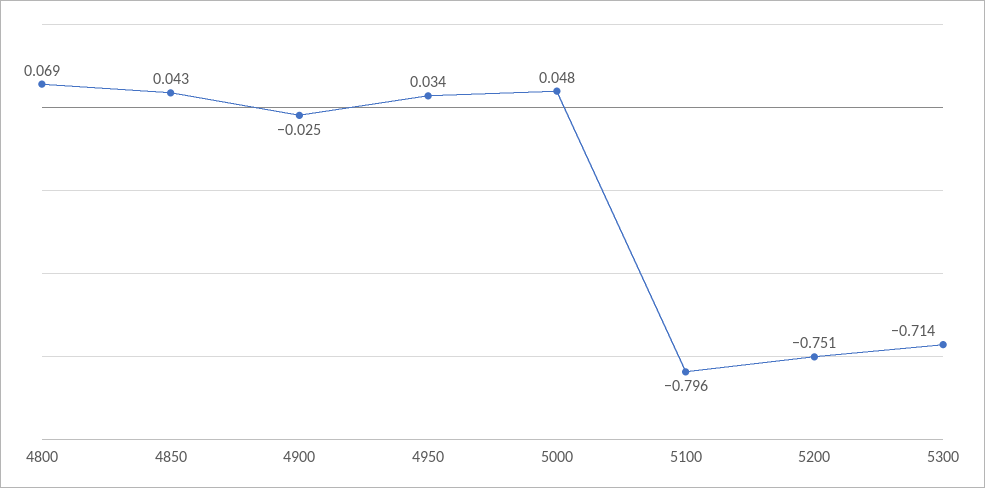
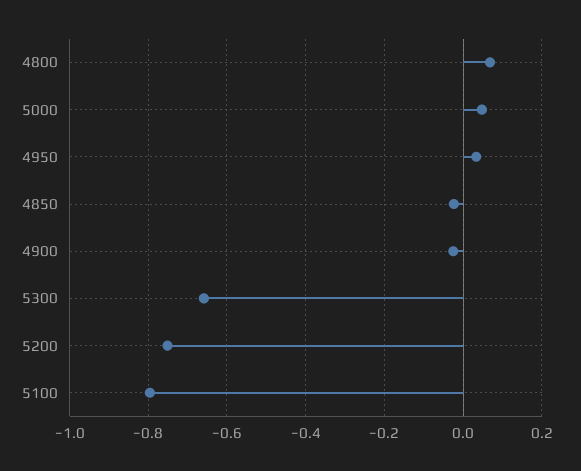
4850: 0.043 -> -0.02
5300: -0.714 -> -0.66

